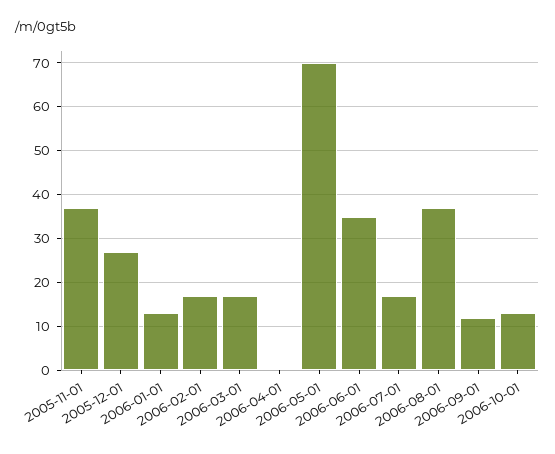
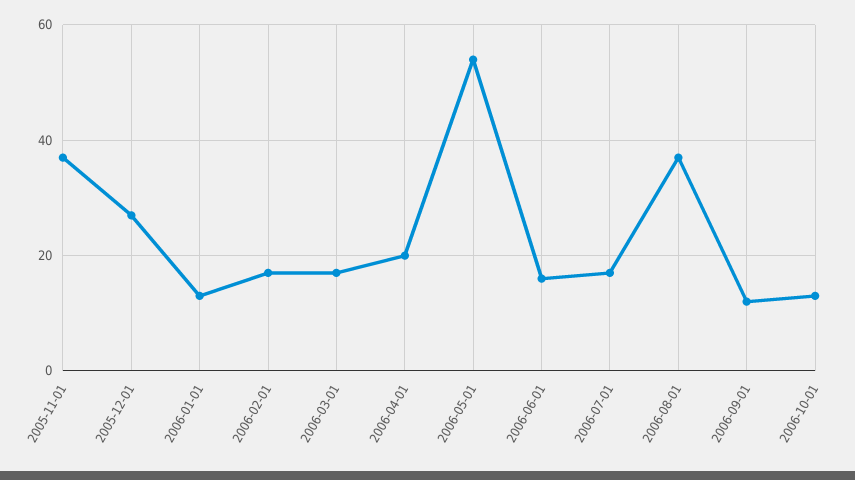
2006-04-01: 0 -> 20
2006-05-01: 70 -> 55
2006-06-01: 35 -> 15

